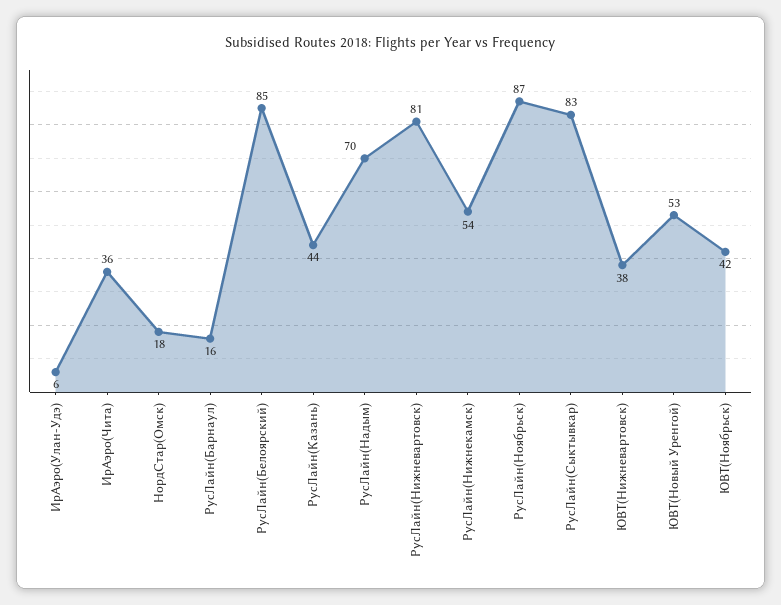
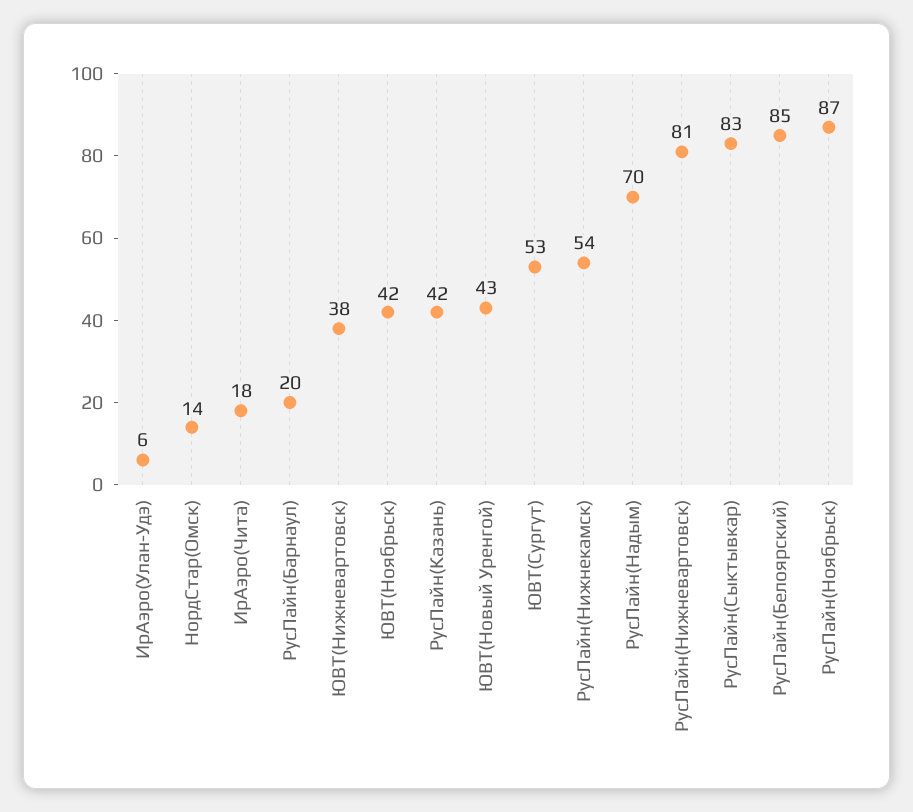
ИрАэро(Чита): 36 -> 18
НордСтар(Омск): 18 -> 14
РусЛайн(Барнаул): 16 -> 20
РусЛайн(Казань): 44 -> 42
ЮВТ(Новый Уренгой): 53 -> 43
ЮВТ(Сургут): none -> 53

